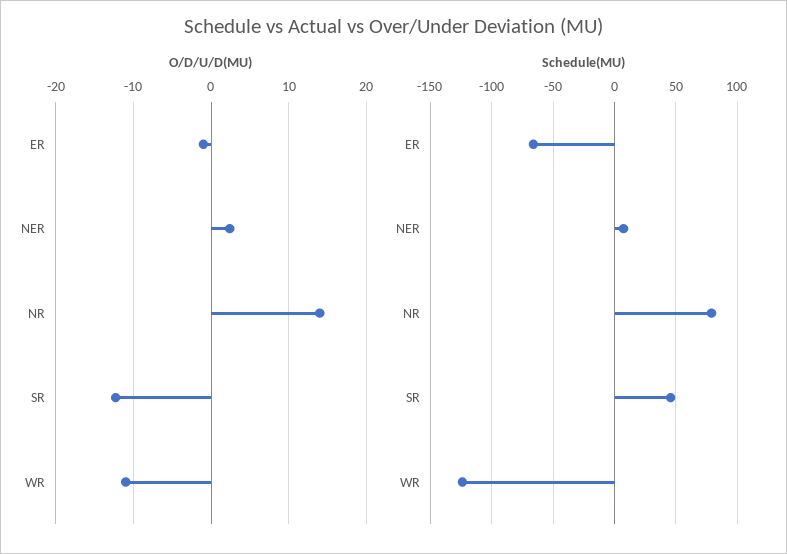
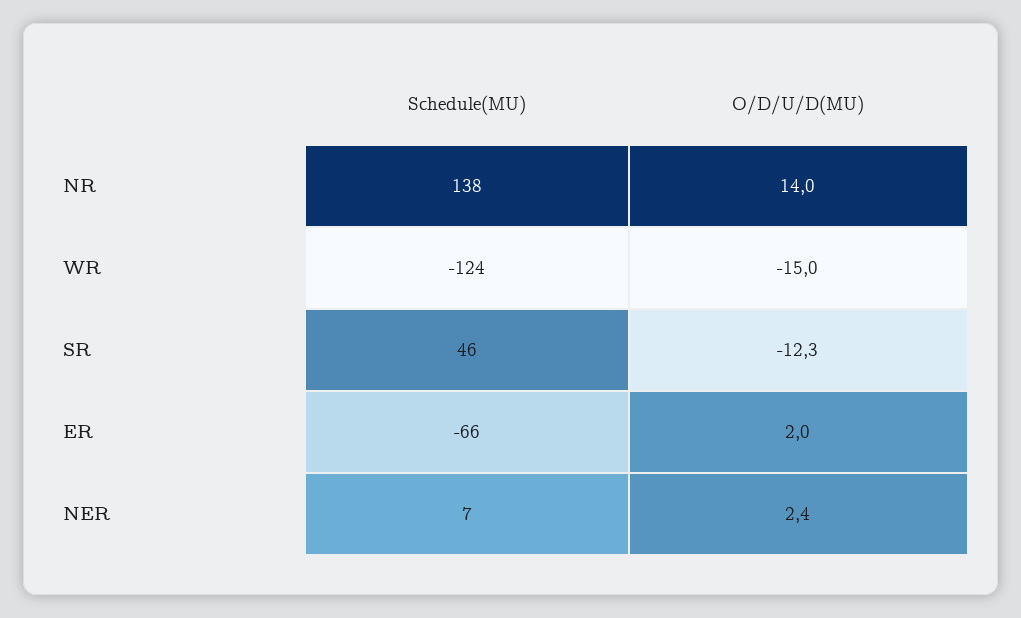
O/D/U/D(MU), ER: -1 -> 2
O/D/U/D(MU), WR: -11 -> -15
Schedule(MU), NR: 80 -> 138

